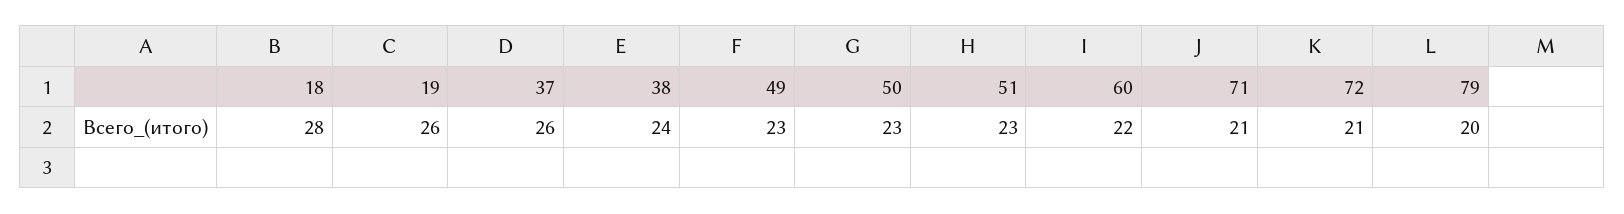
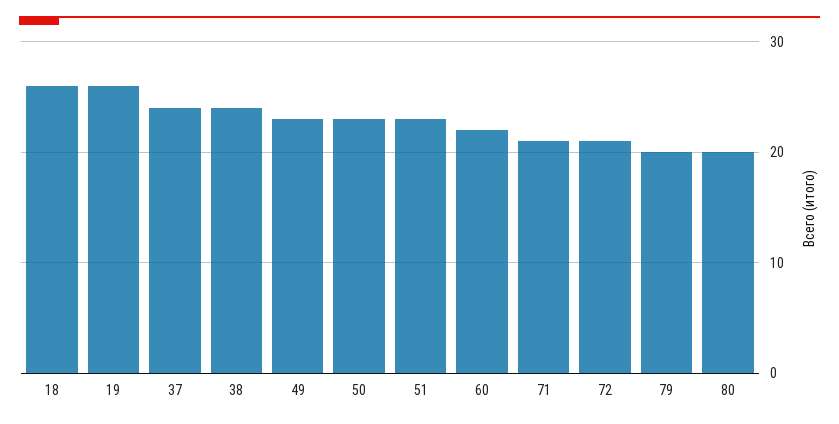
18: 28 -> 26
37: 26 -> 24
80: none -> 20

